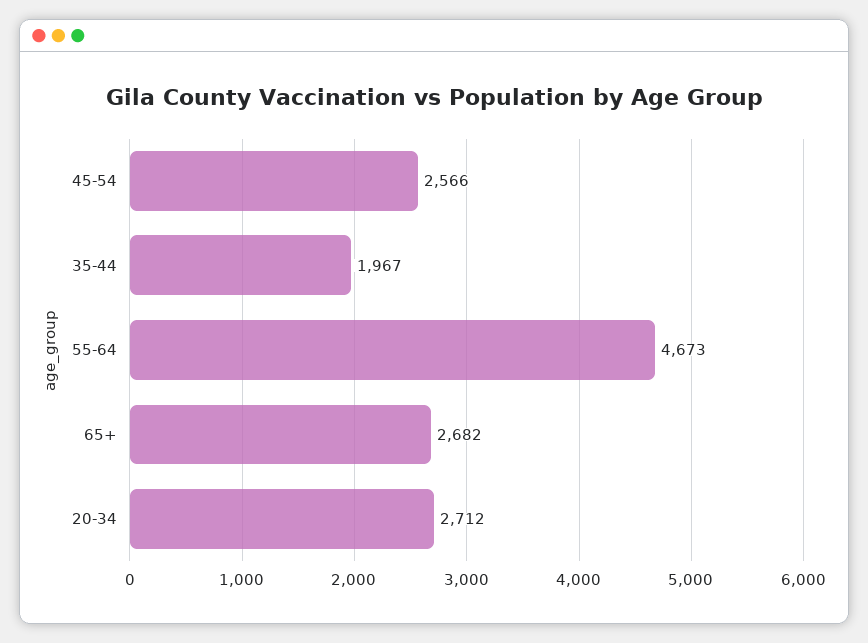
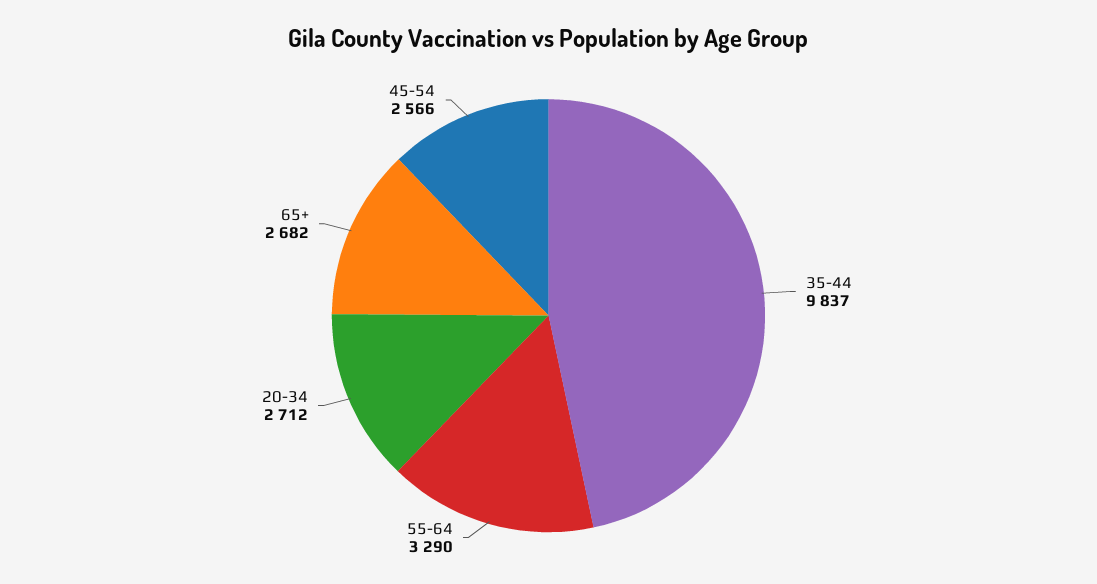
35-44: 1967 -> 9837
55-64: 4673 -> 3290

